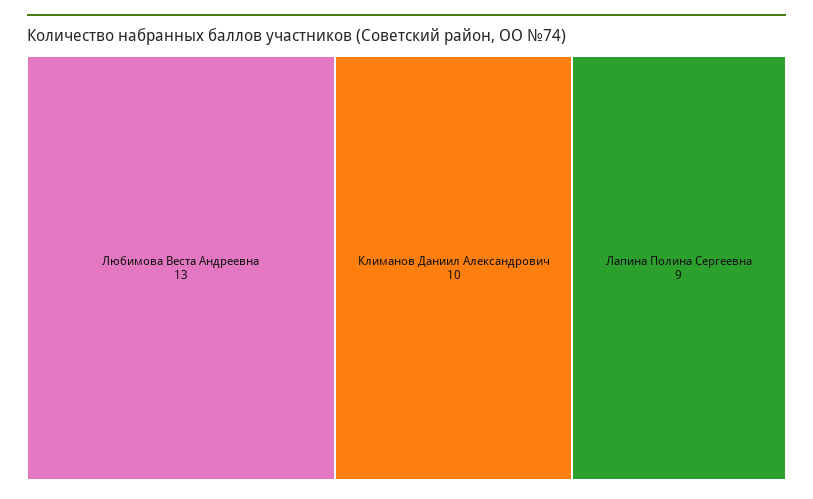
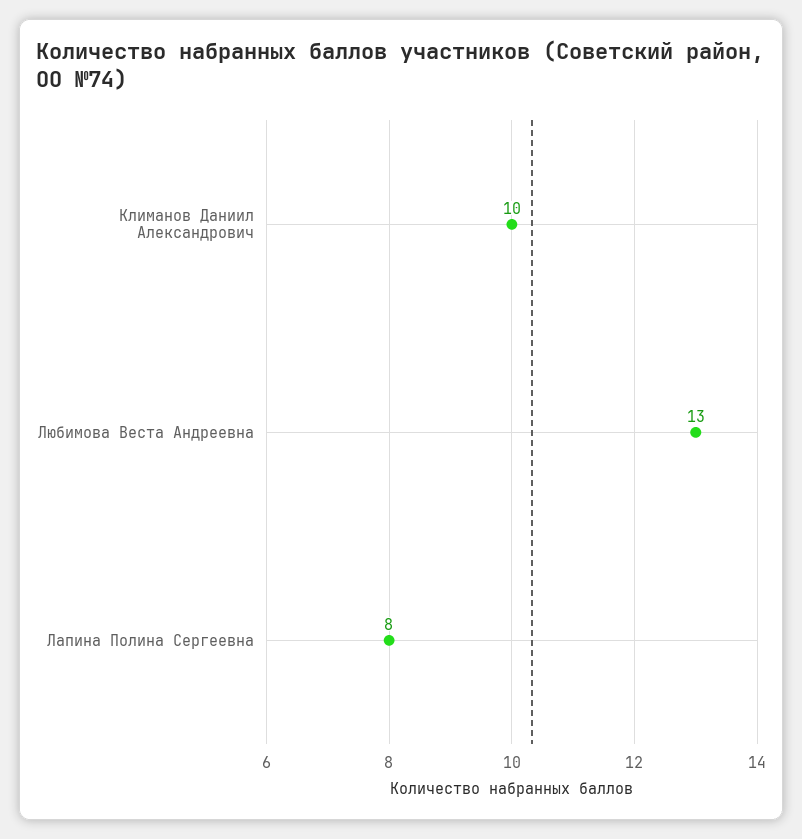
Лапина Полина Сергеевна: 9 -> 8

